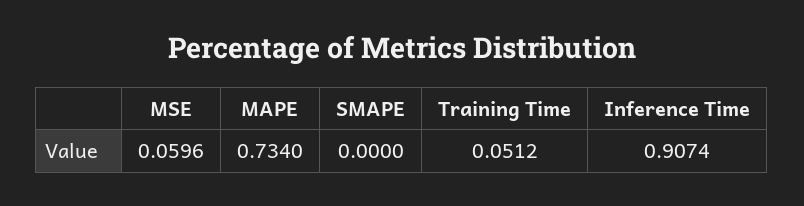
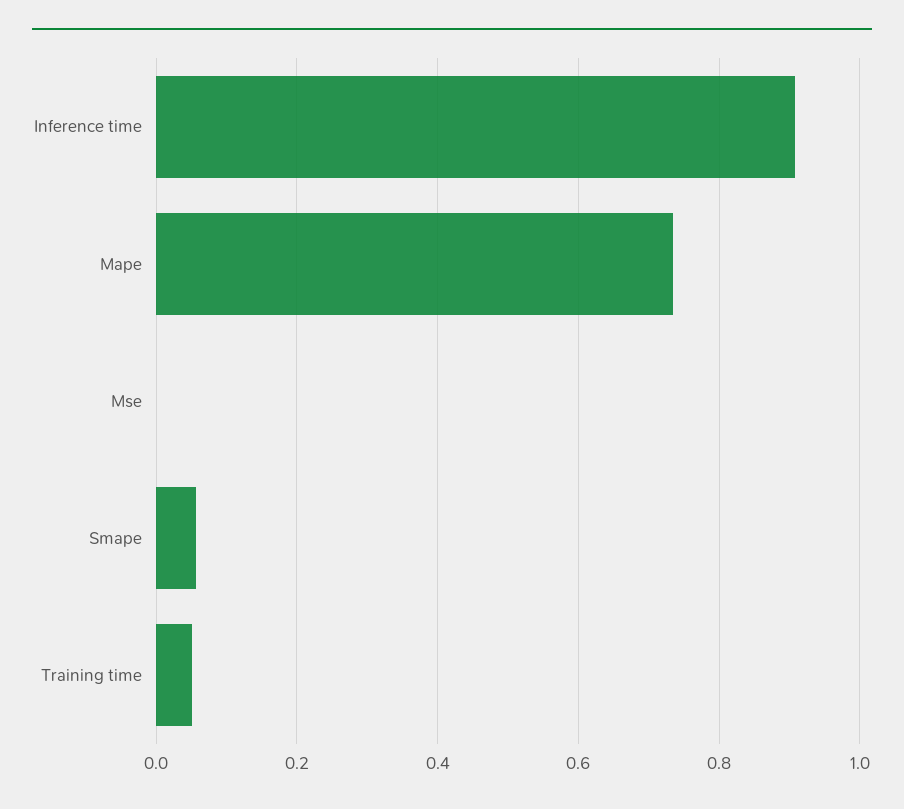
MSE: 0.0596 -> 0
SMAPE: 0 -> 0.06

